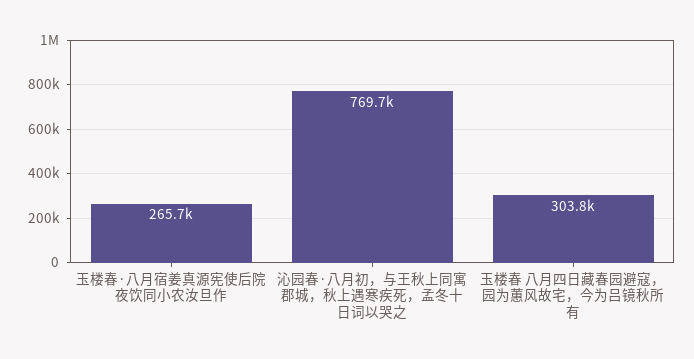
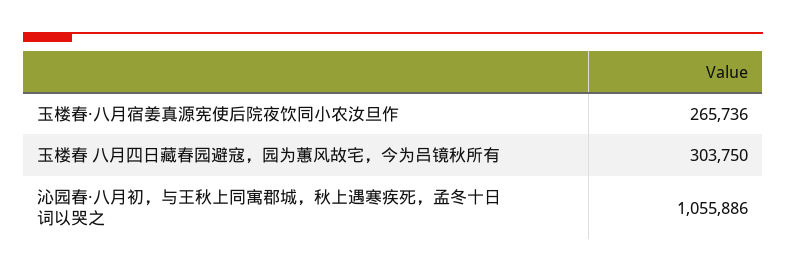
沁园春·八月初，与王秋上同寓郡城，秋上遇寒疾死，孟冬十日词以哭之: 769700 -> 1055886

